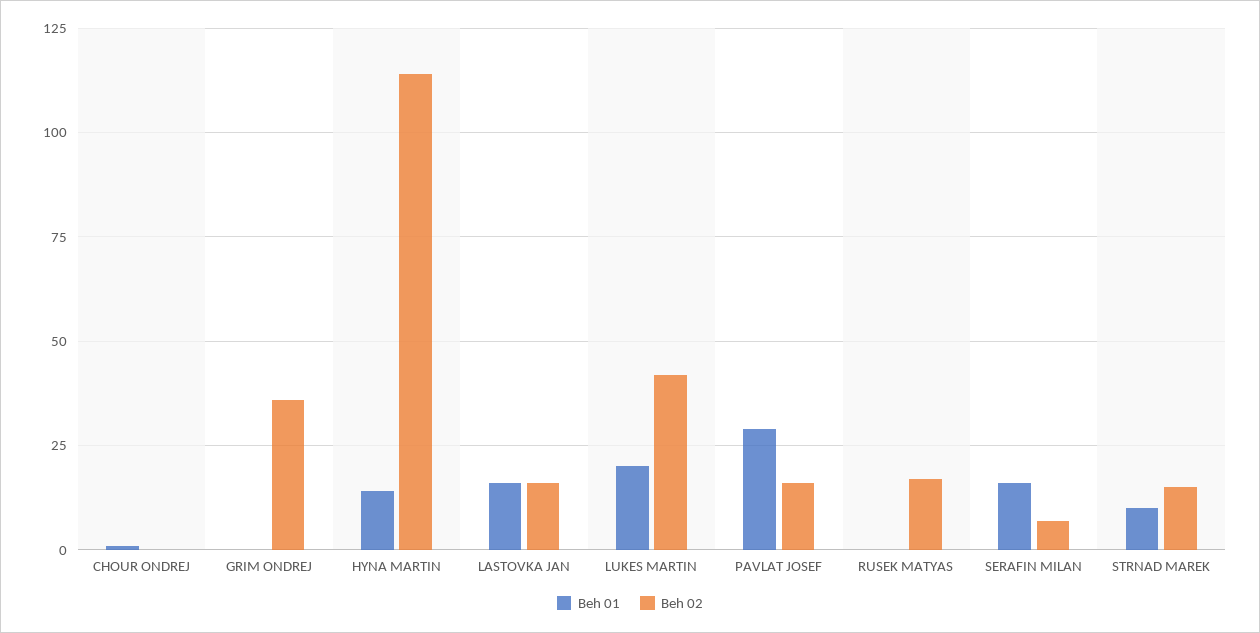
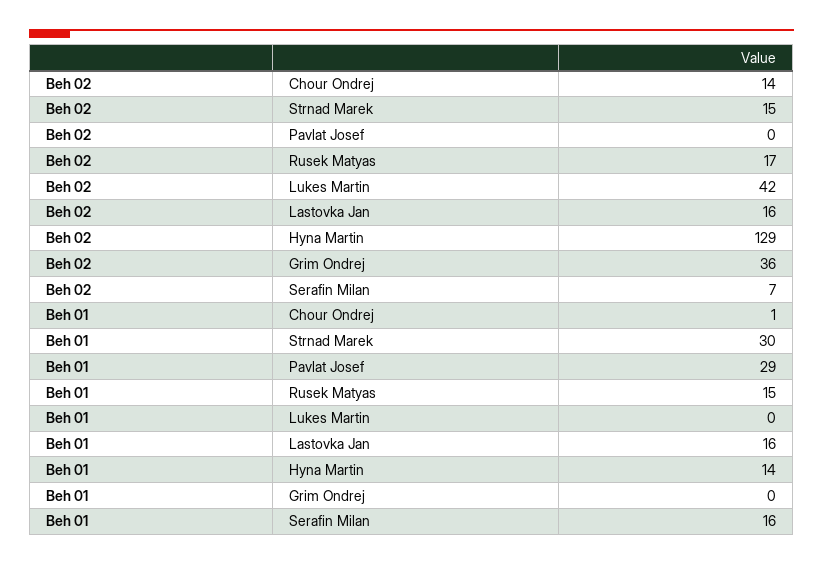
Beh 02, CHOUR ONDREJ: 0 -> 14
Beh 02, HYNA MARTIN: 115 -> 129
Beh 01, LUKES MARTIN: 20 -> 0
Beh 02, PAVLAT JOSEF: 15 -> 0
Beh 01, RUSEK MATYAS: 0 -> 15
Beh 01, STRNAD MAREK: 10 -> 30

